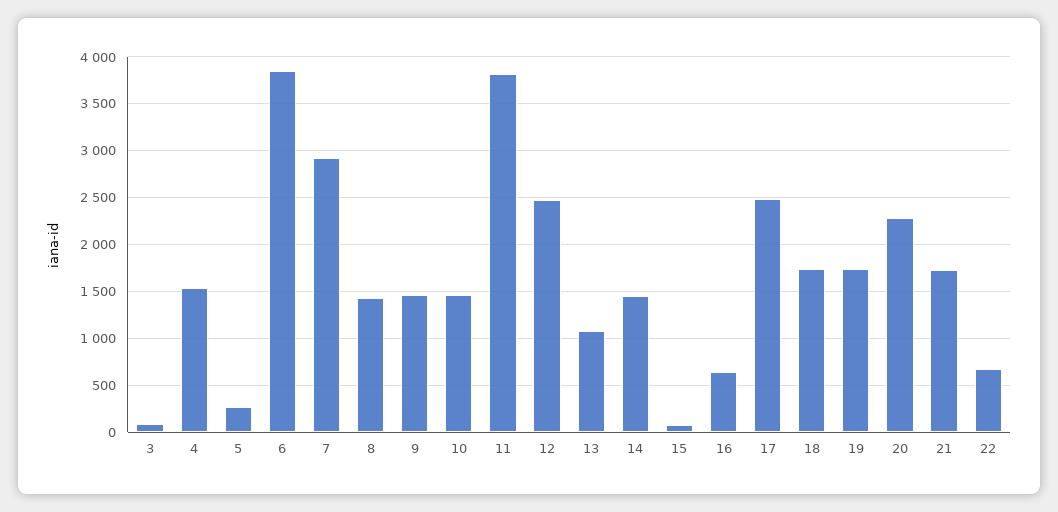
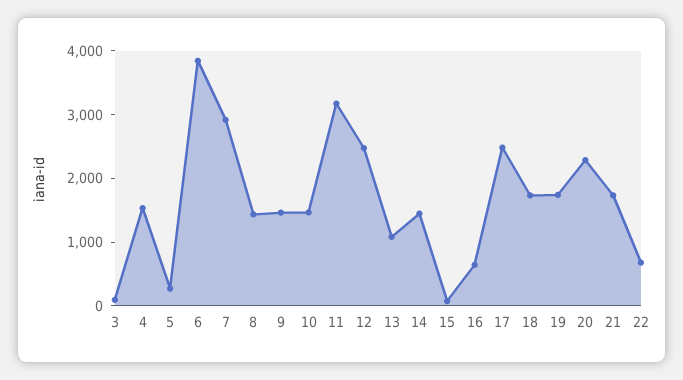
11: 3800 -> 3200

